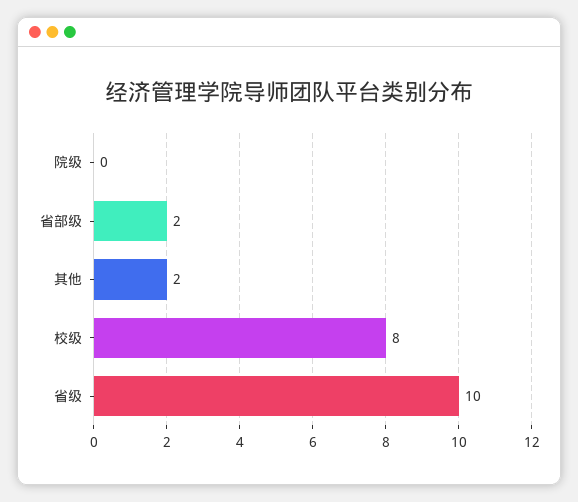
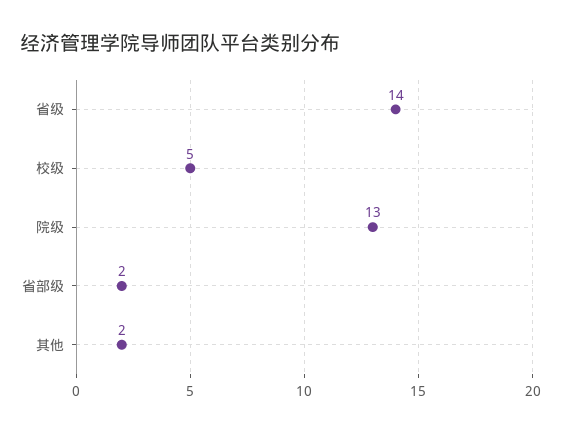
院级: 0 -> 13
校级: 8 -> 5
省级: 10 -> 14

